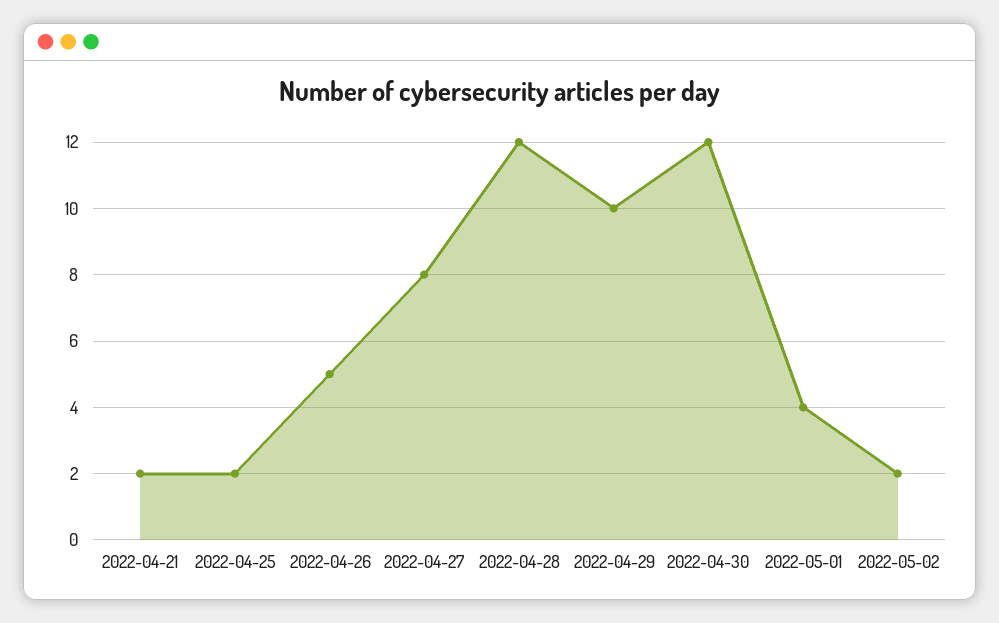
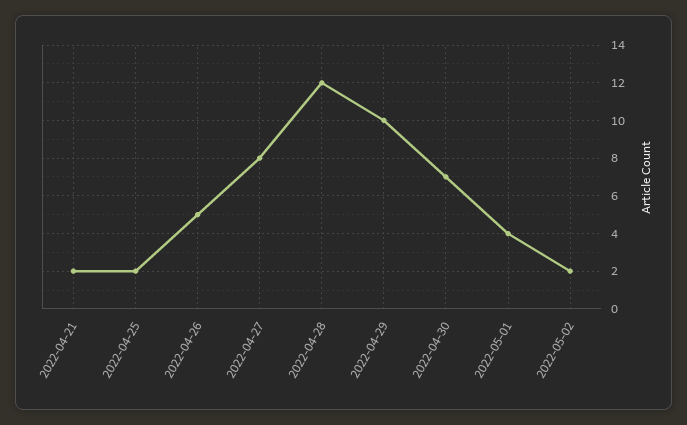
2022-04-30: 12 -> 7

